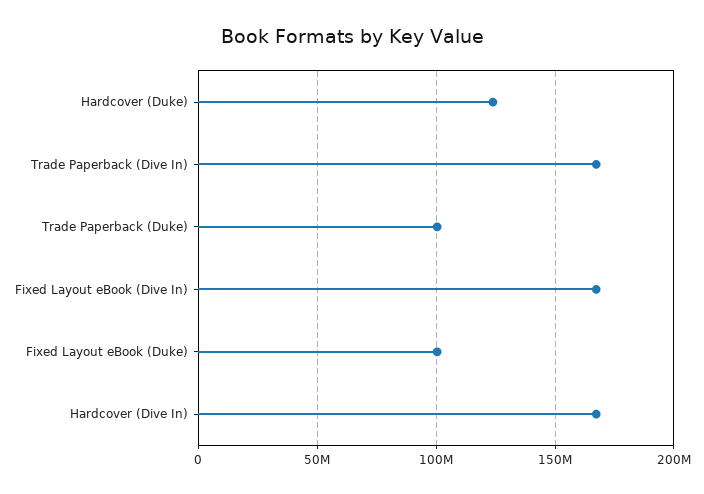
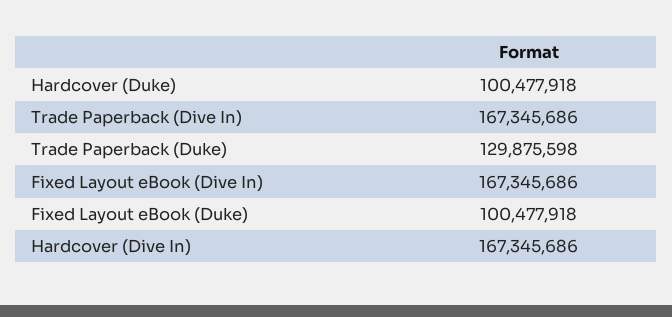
Hardcover (Duke): 125000000 -> 100477918
Trade Paperback (Duke): 100000000 -> 129875598

